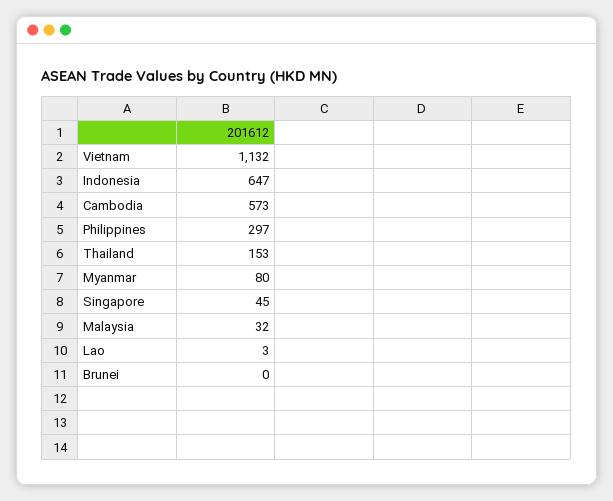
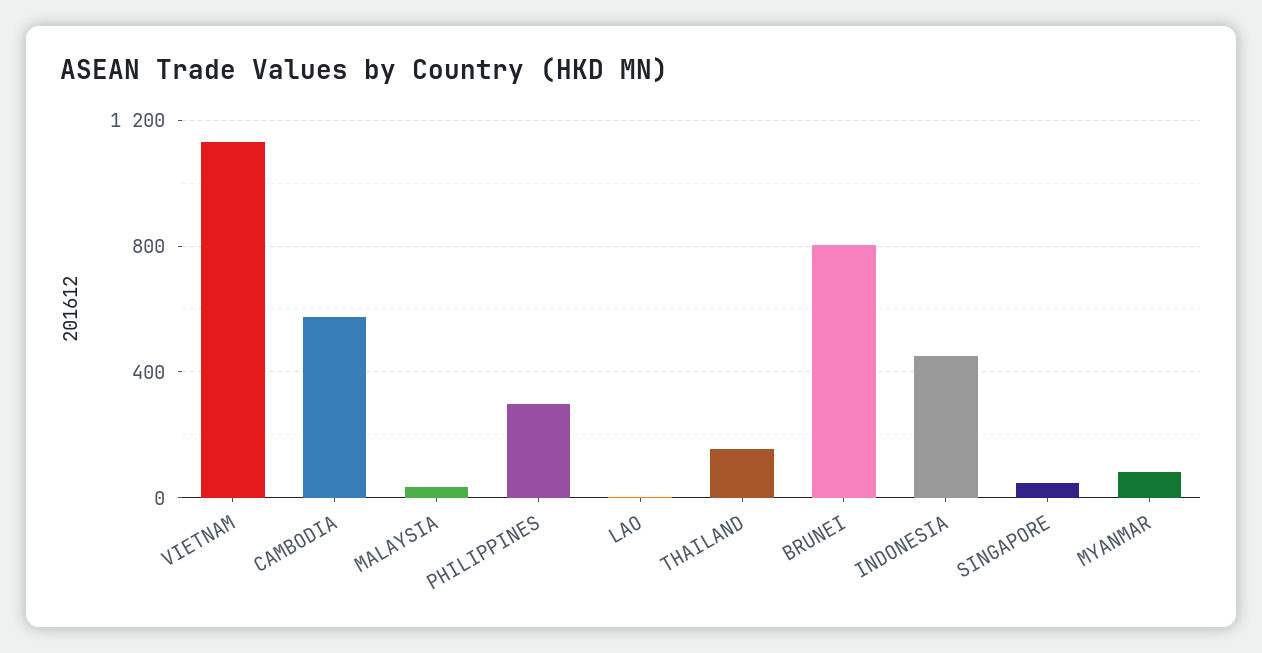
Indonesia: 647 -> 450
Brunei: 0 -> 800

